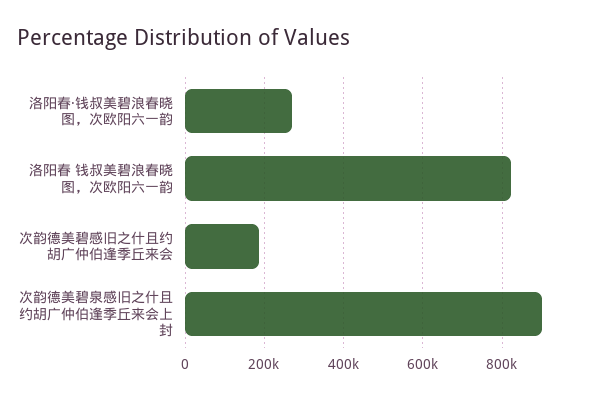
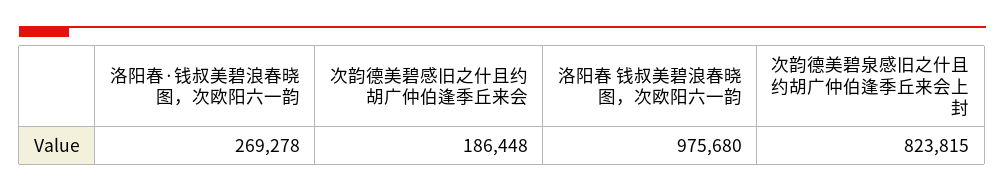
洛阳春 钱叔美碧浪春晓图，次欧阳六一韵: 820000 -> 975680
次韵德美碧泉感旧之什且约胡广仲伯逢季丘来会上封: 900000 -> 823815

